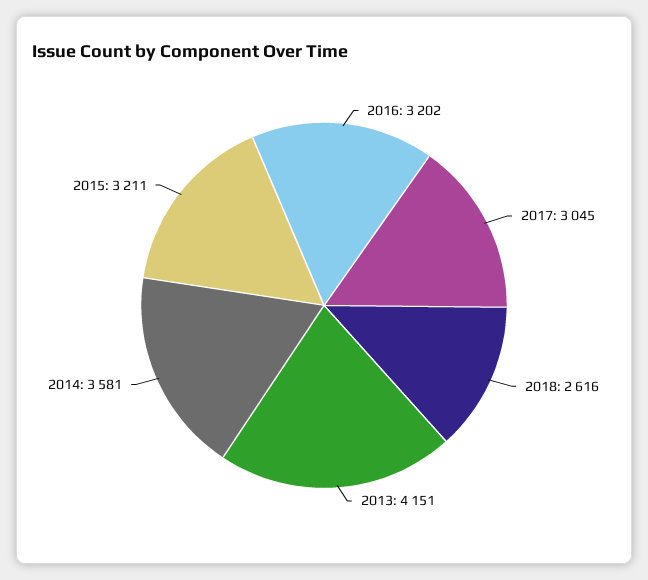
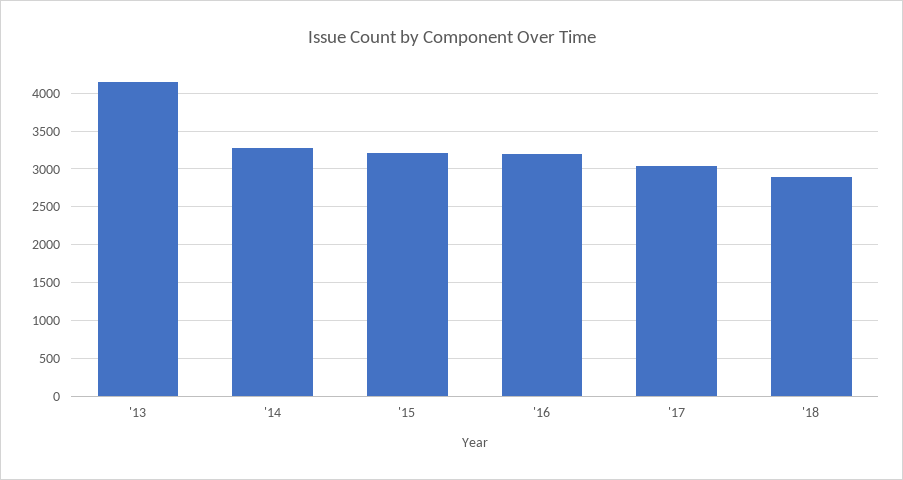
2018: 2616 -> 2900
2014: 3581 -> 3300

